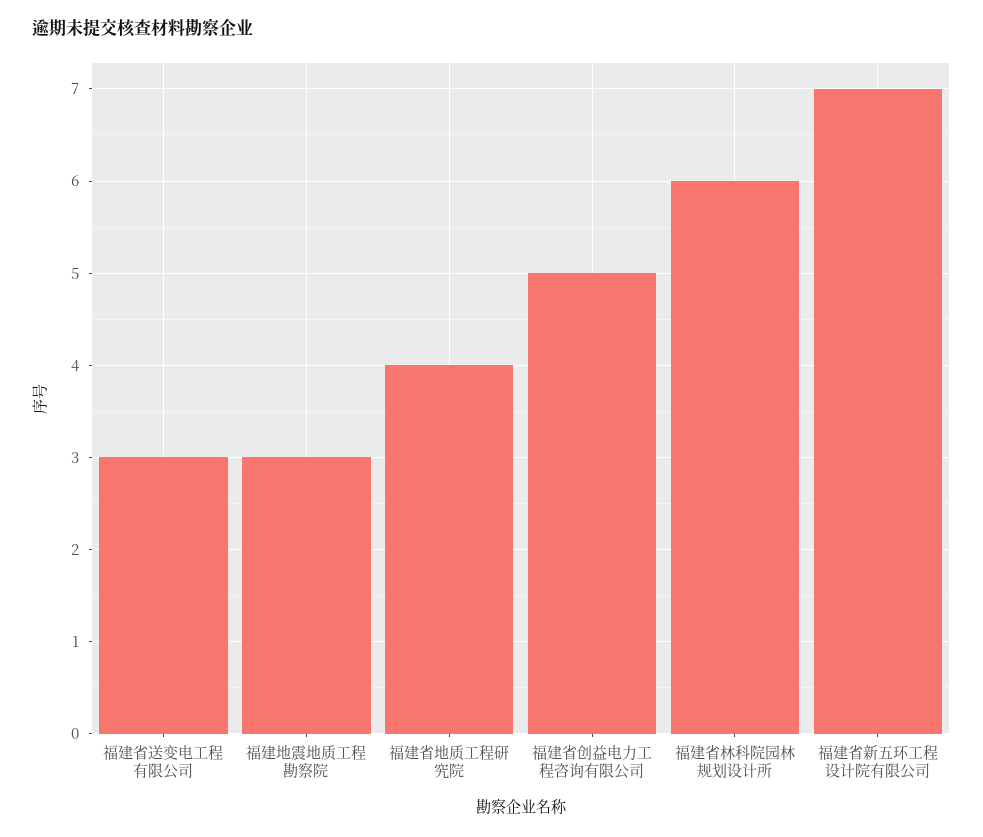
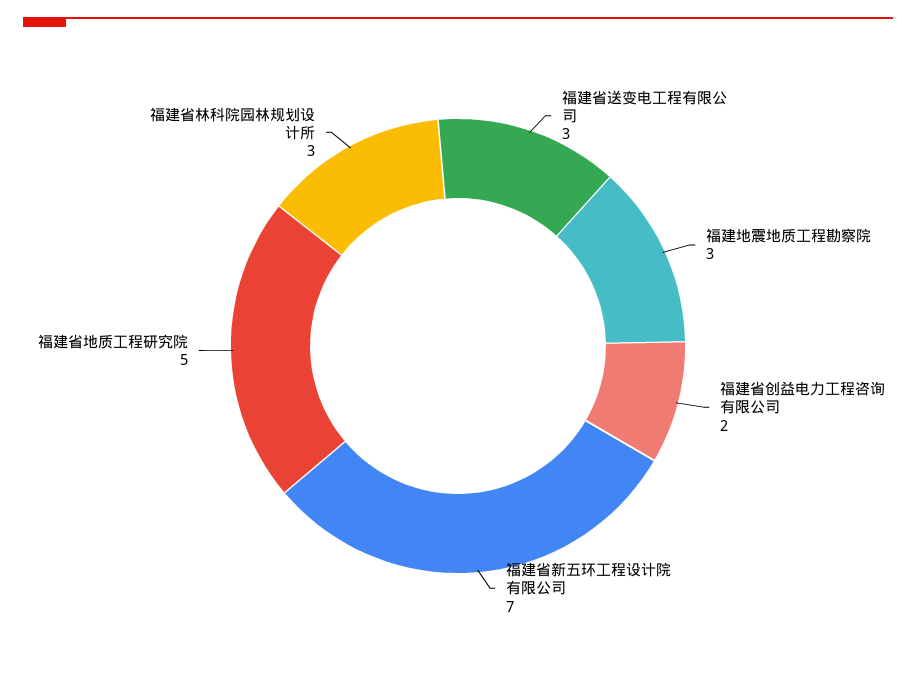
福建省地质工程研究院: 4 -> 5
福建省创益电力工程咨询有限公司: 5 -> 2
福建省林科院园林规划设计所: 6 -> 3

